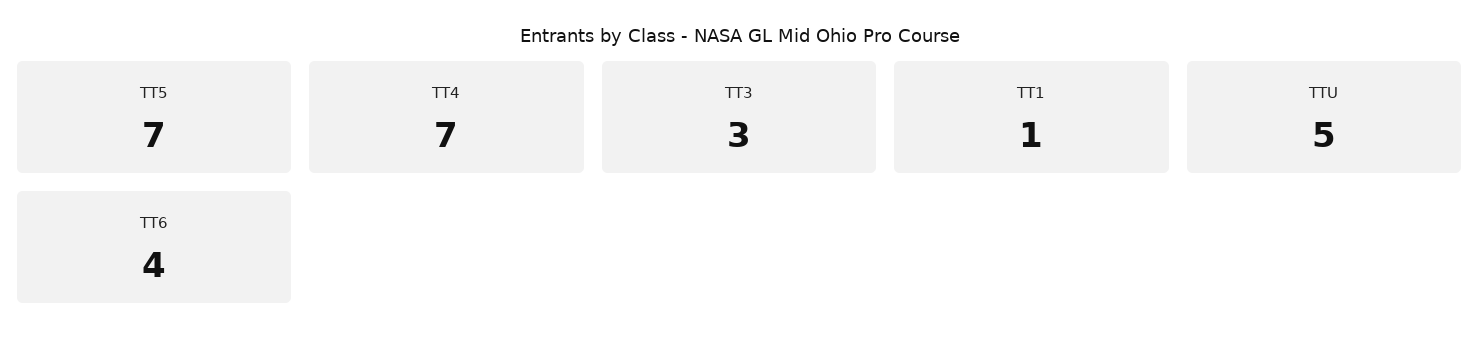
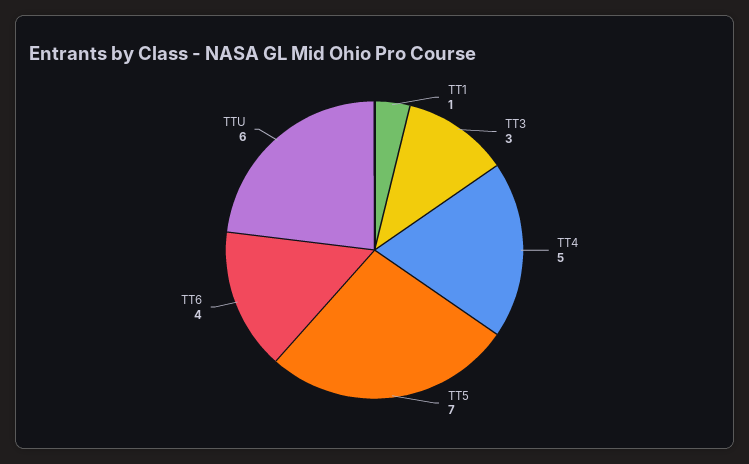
TT4: 7 -> 5
TTU: 5 -> 6

